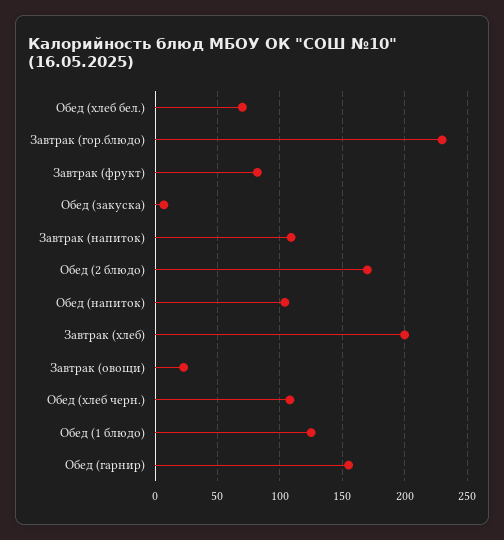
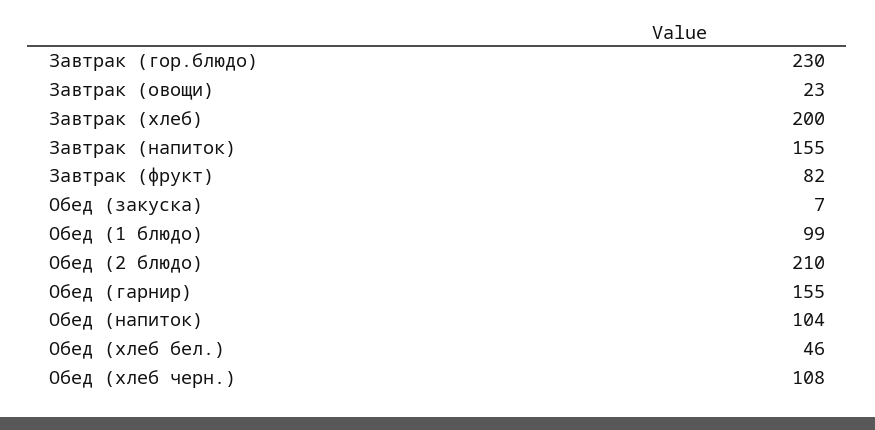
Обед (хлеб бел.): 70 -> 46
Завтрак (напиток): 110 -> 155
Обед (2 блюдо): 170 -> 210
Обед (1 блюдо): 125 -> 99

